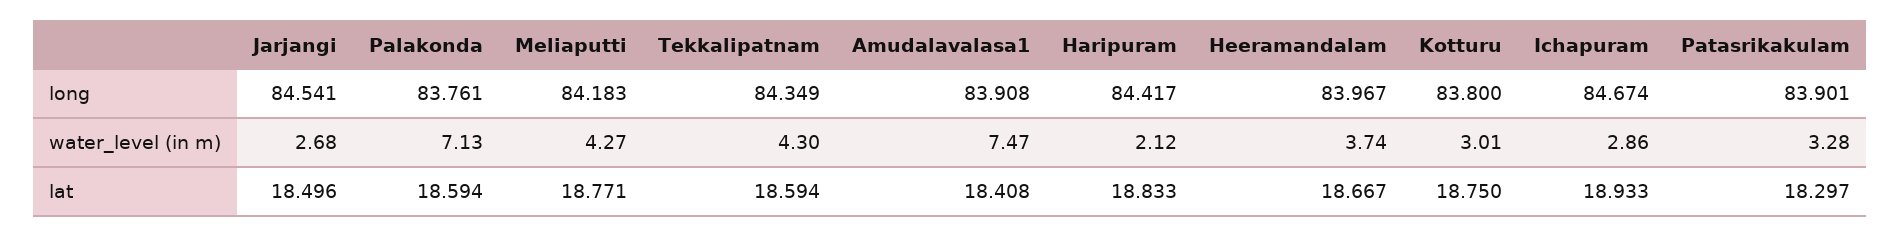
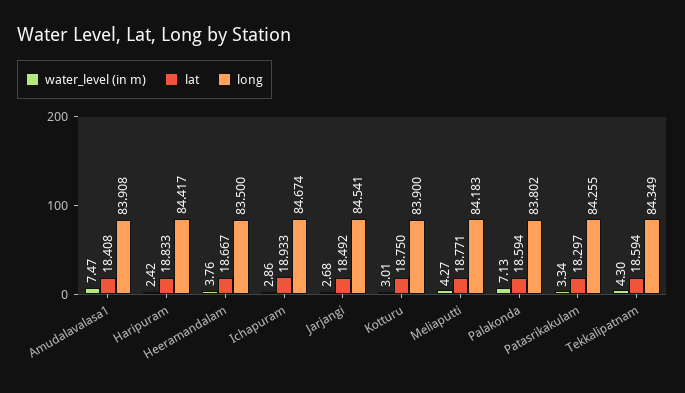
long, Palakonda: 83.761 -> 83.802
long, Heeramandalam: 83.967 -> 83.5
long, Kotturu: 83.8 -> 83.9
long, Patasrikakulam: 83.901 -> 84.255
water_level (in m), Haripuram: 2.12 -> 2.42
water_level (in m), Heeramandalam: 3.74 -> 3.76
water_level (in m), Patasrikakulam: 3.28 -> 3.34
lat, Jarjangi: 18.496 -> 18.492

